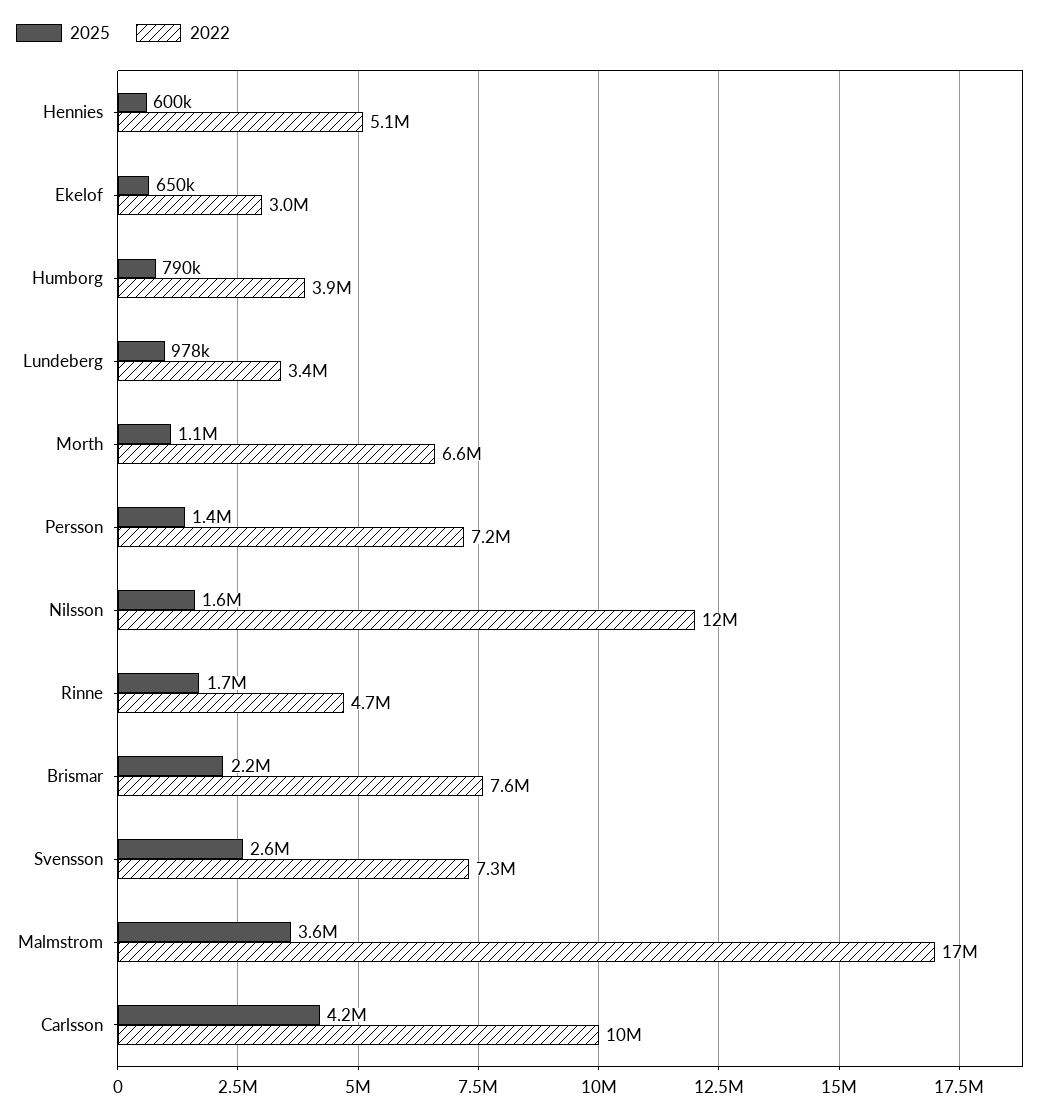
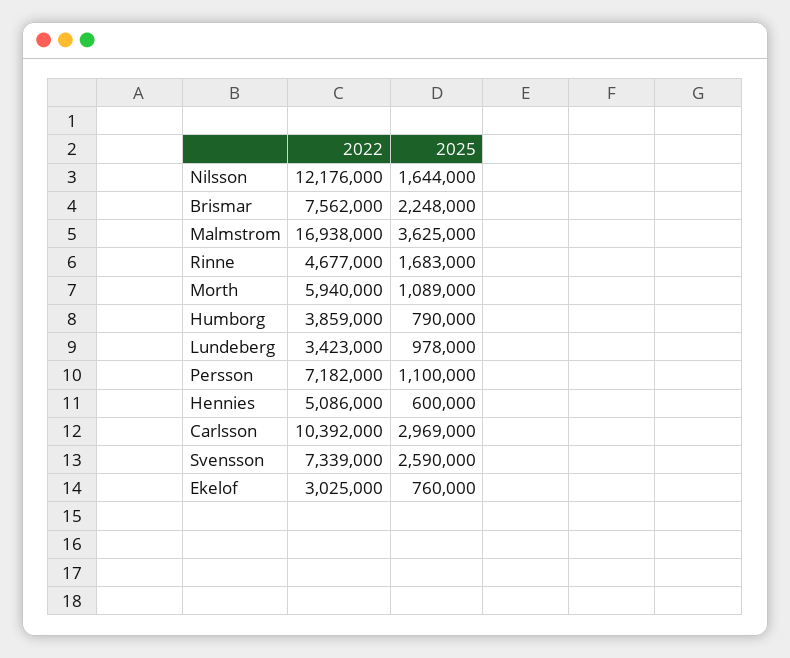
2025, Ekelof: 650000 -> 760000
2022, Morth: 6600000 -> 5940000
2025, Persson: 1400000 -> 1100000
2025, Carlsson: 4200000 -> 2969000

